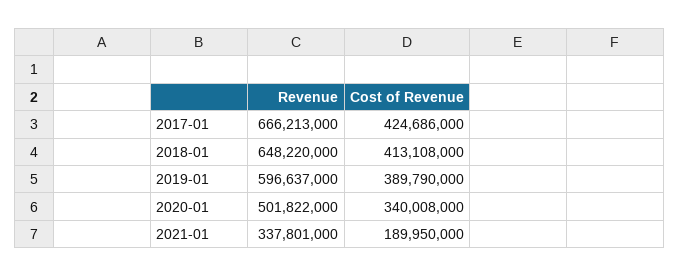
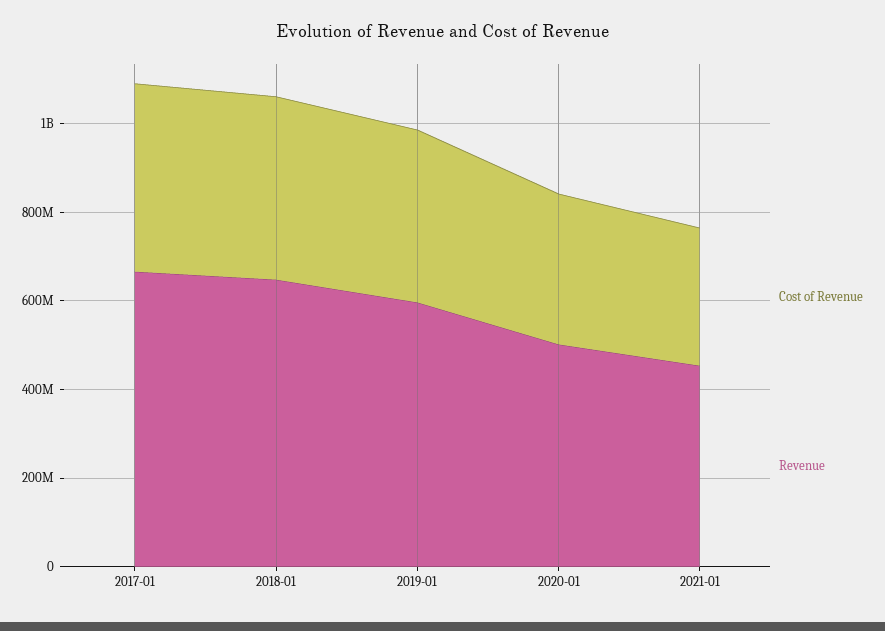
Revenue, 2021-01: 337801000 -> 450000000
Cost of Revenue, 2021-01: 189950000 -> 300000000

